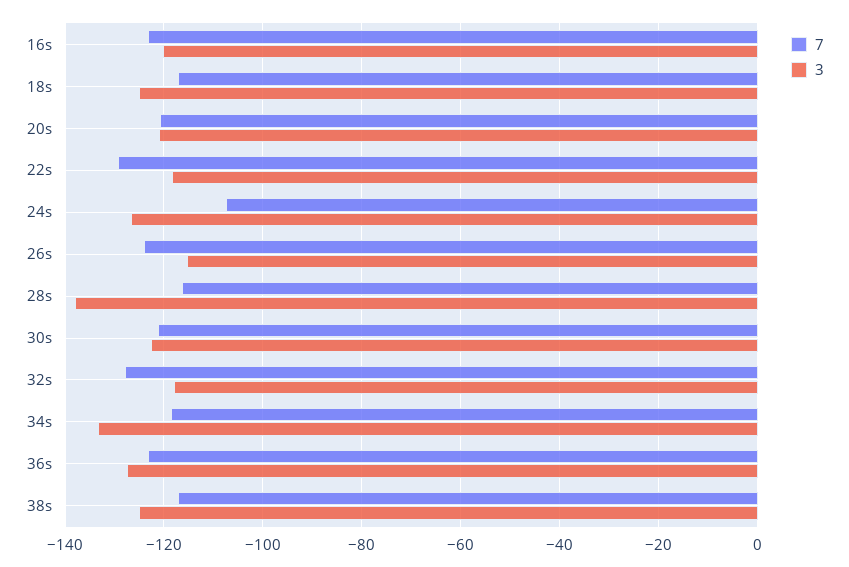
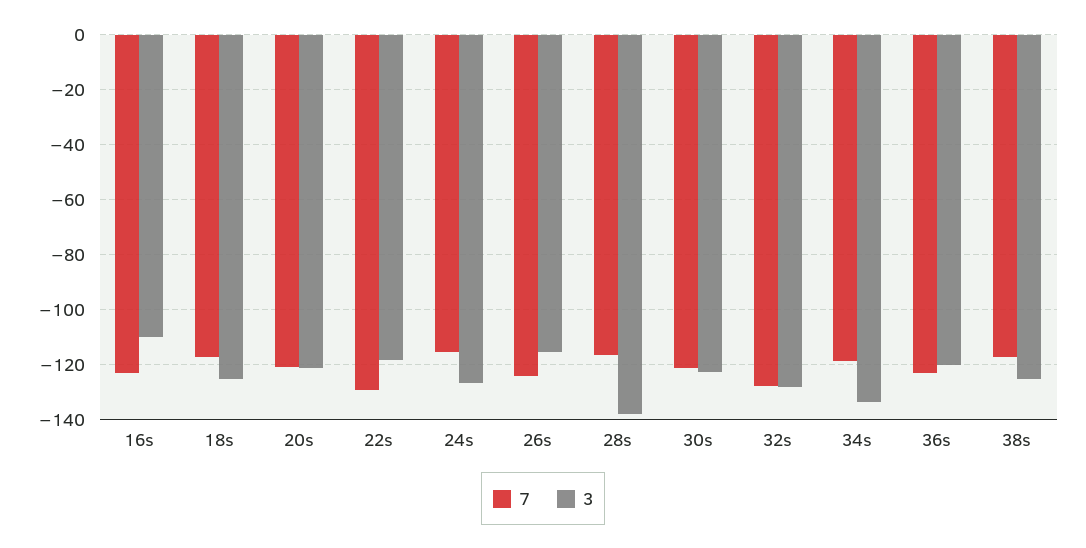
3, 16s: -120 -> -110
7, 24s: -108 -> -115
3, 32s: -118 -> -127.5
3, 36s: -128 -> -120

